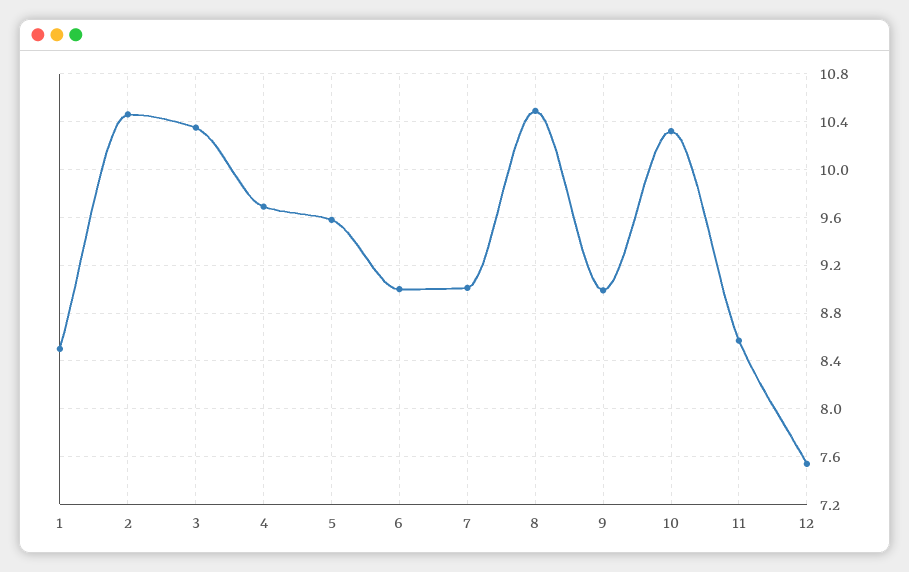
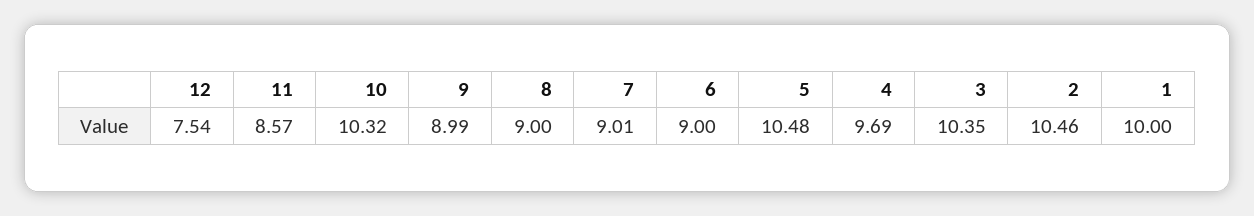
1: 8.5 -> 10
5: 9.6 -> 10.48
8: 10.5 -> 9

